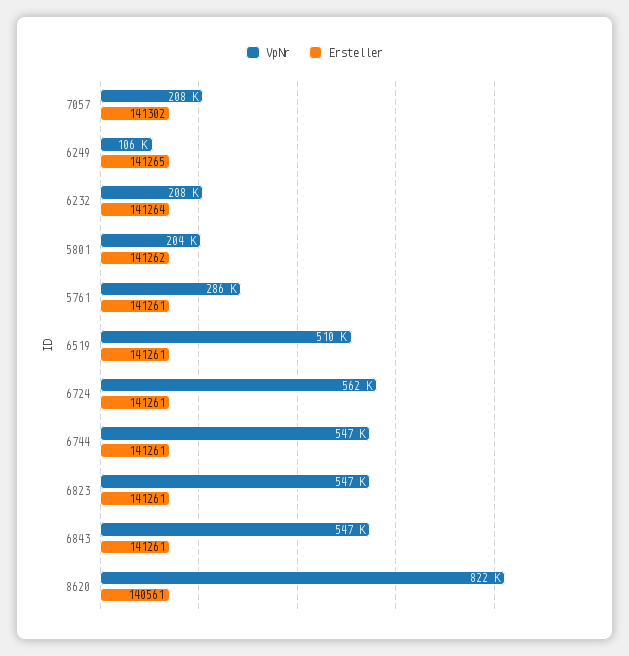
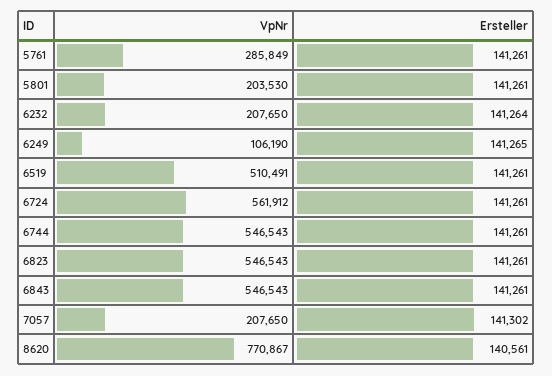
Ersteller, 5801: 141262 -> 141261
VpNr, 8620: 822000 -> 770867

